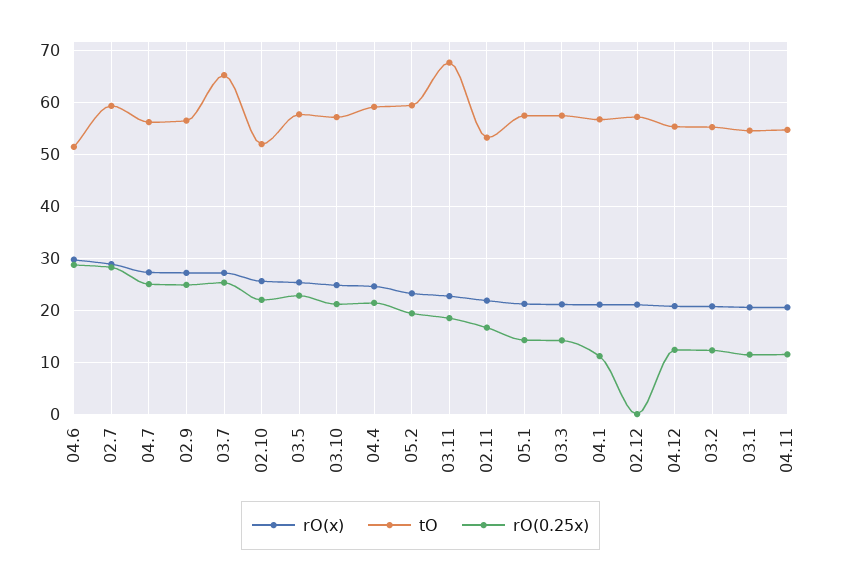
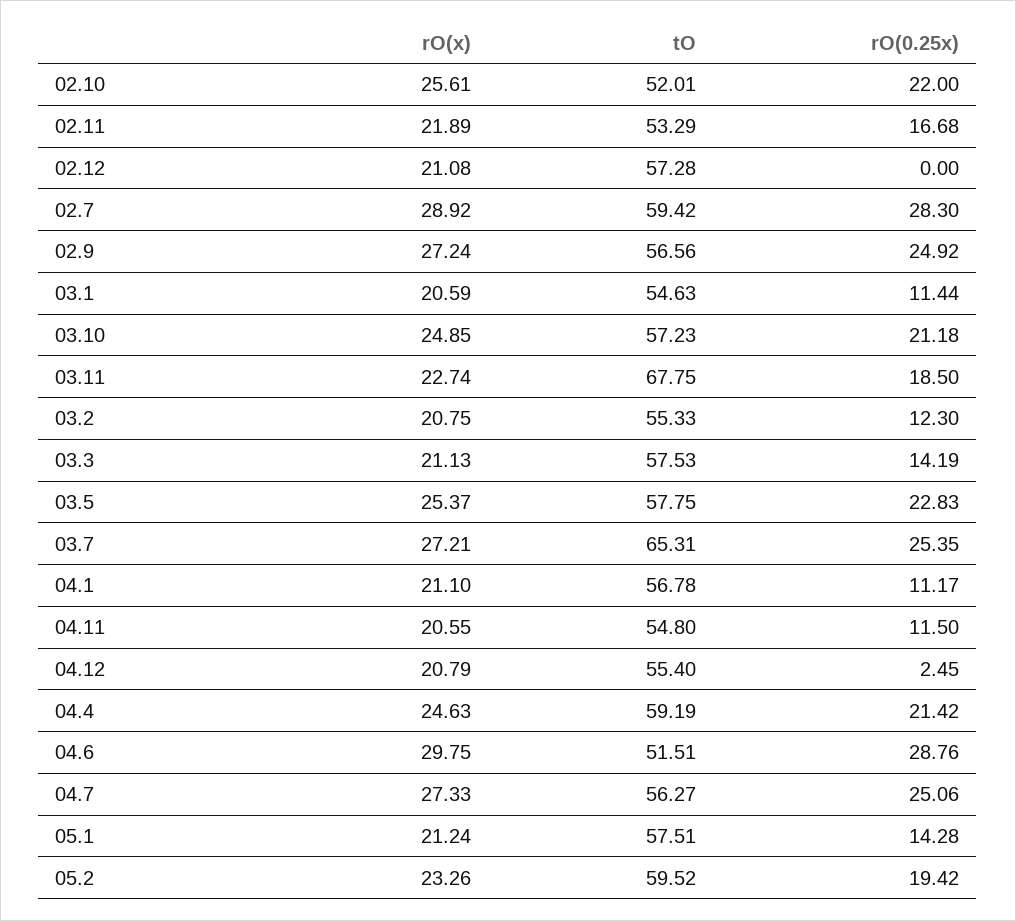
rO(0.25x), 04.12: 12 -> 2.45

